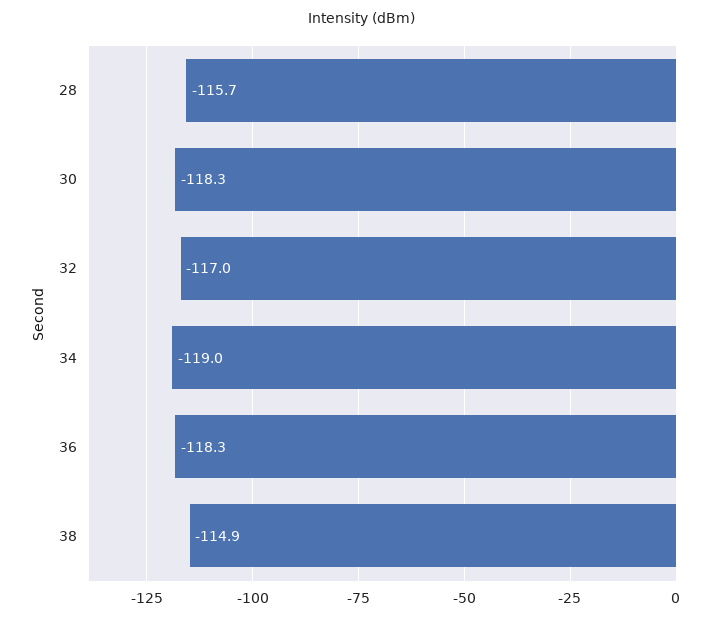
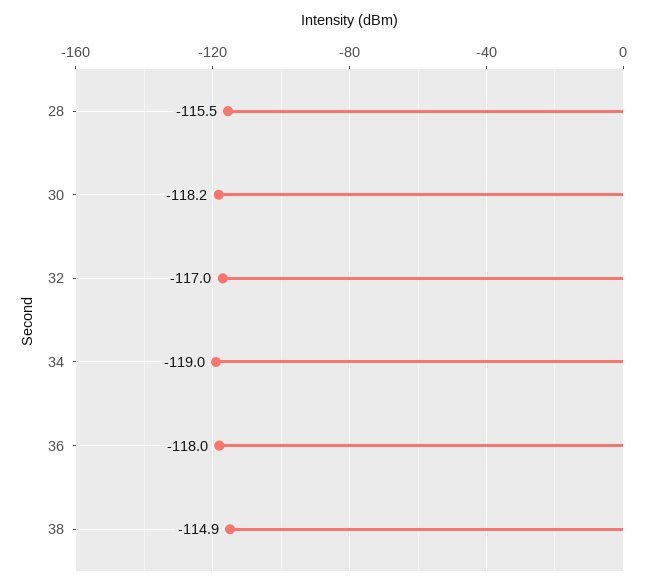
28: -115.7 -> -115.5
30: -118.3 -> -118.2
36: -118.3 -> -118

